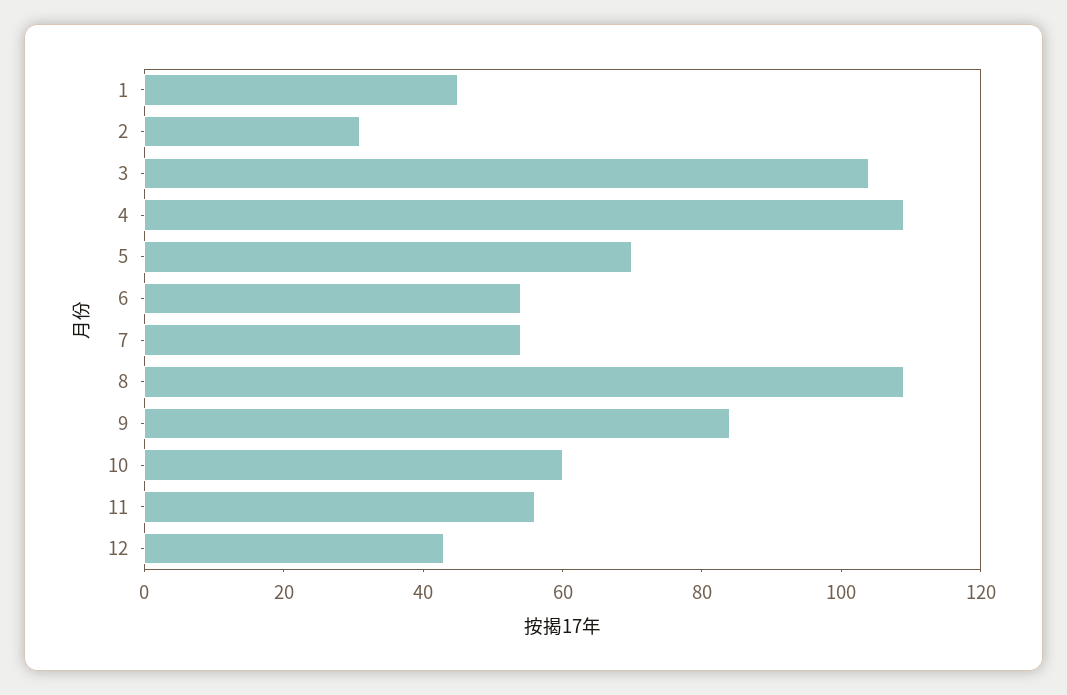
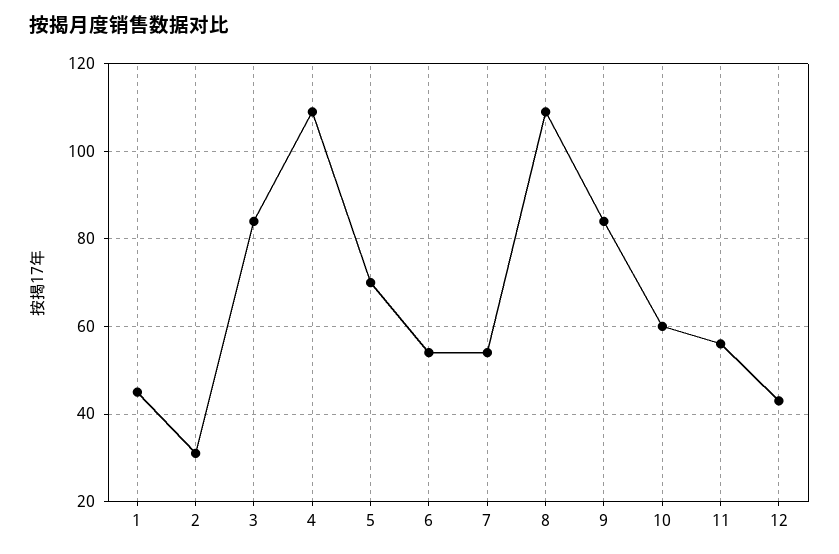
3: 105 -> 85

